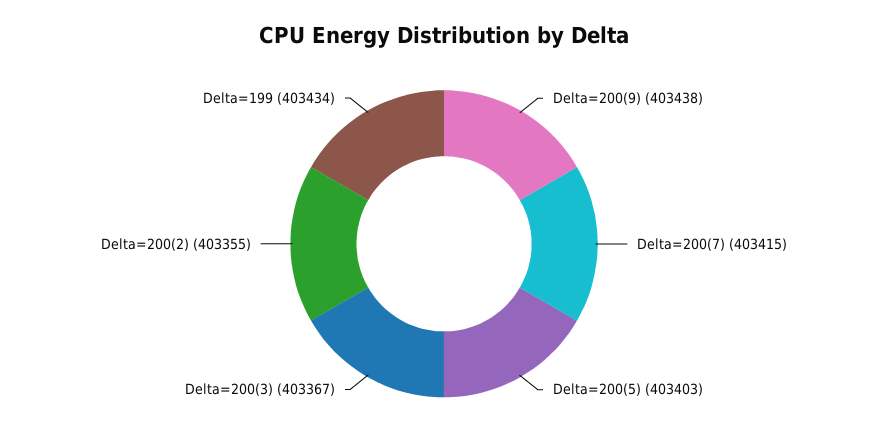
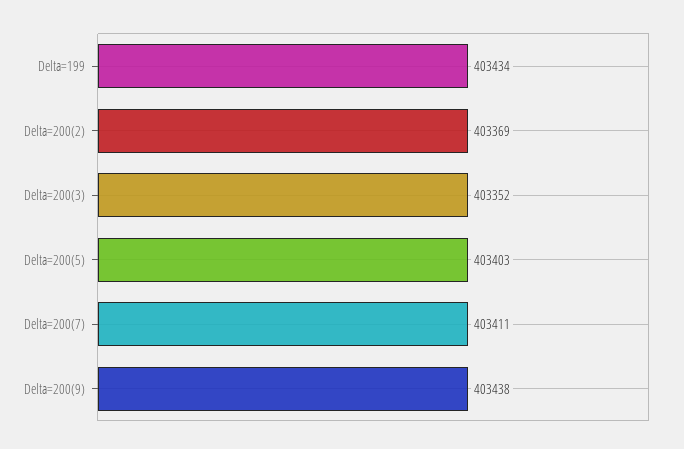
Delta=200(7): 403415 -> 403411
Delta=200(3): 403367 -> 403352
Delta=200(2): 403355 -> 403369

